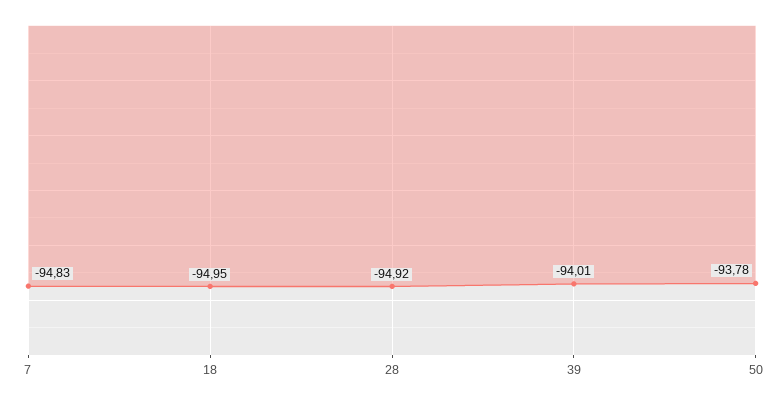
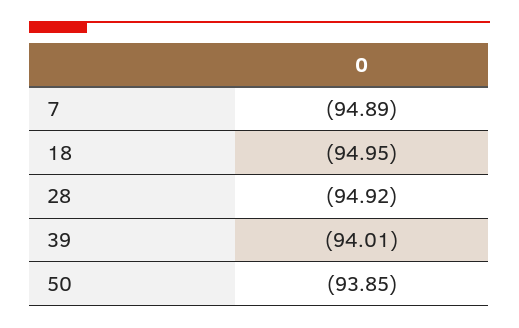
7: -94.83 -> -94.89
50: -93.78 -> -93.85

